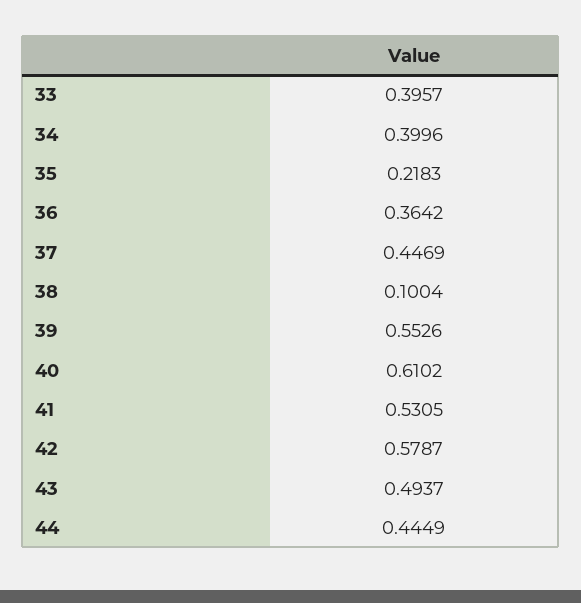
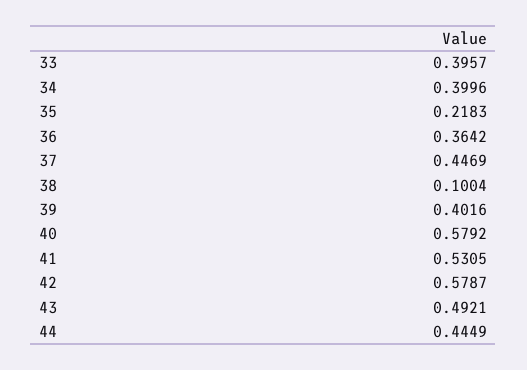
39: 0.5526 -> 0.4016
40: 0.6102 -> 0.5792
43: 0.4937 -> 0.4921

